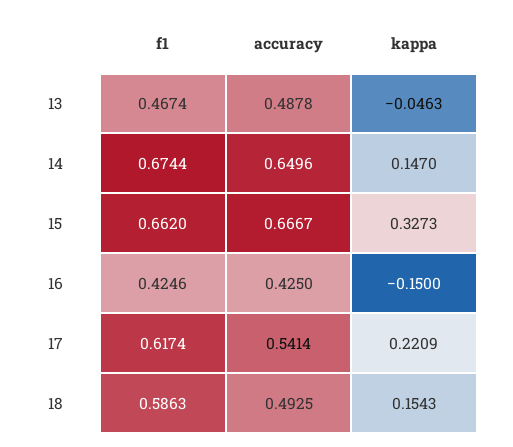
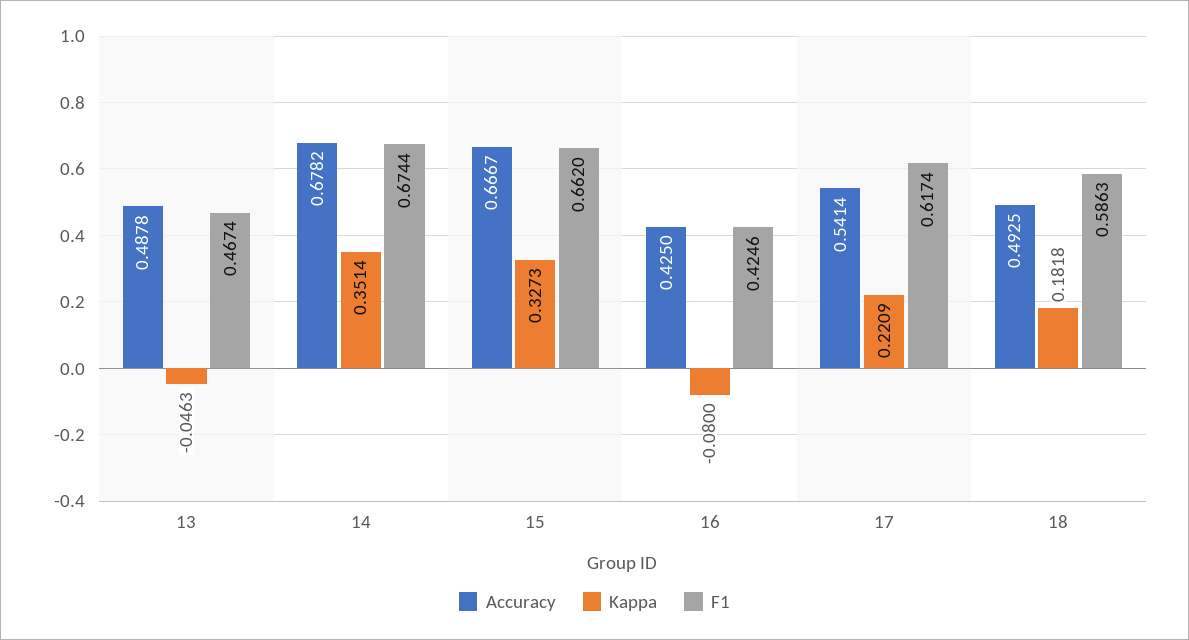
accuracy, 14: 0.6496 -> 0.6782
kappa, 14: 0.147 -> 0.3514
kappa, 16: -0.15 -> -0.08
kappa, 18: 0.1543 -> 0.1818

